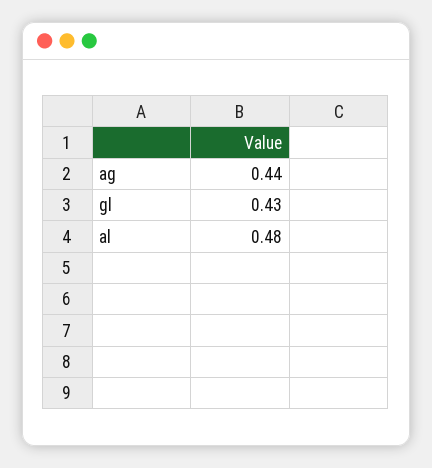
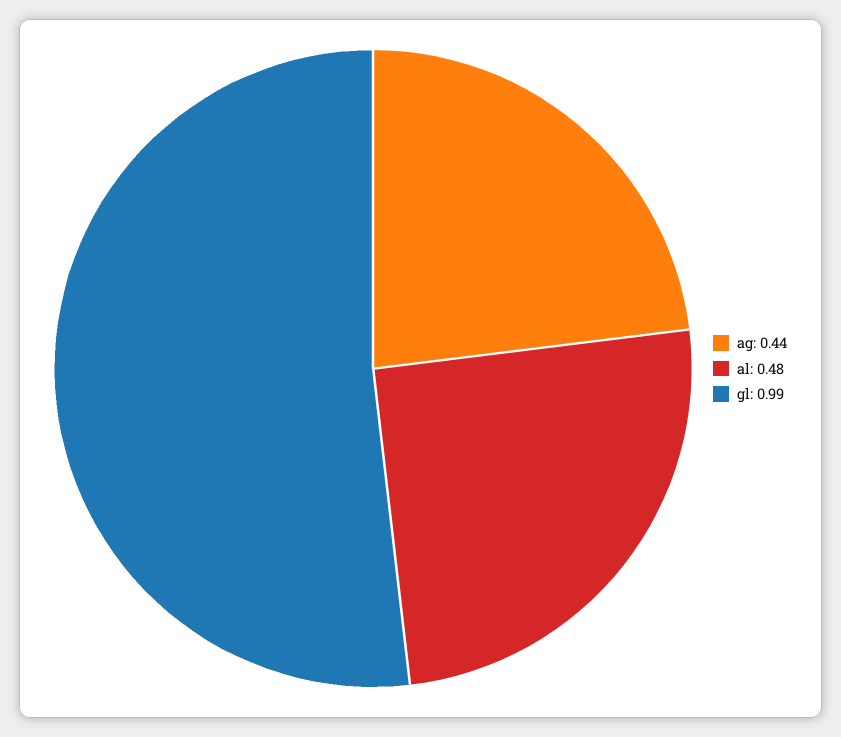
gl: 0.43 -> 0.99

